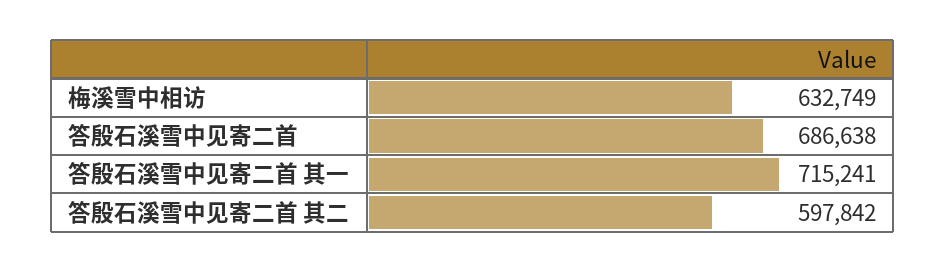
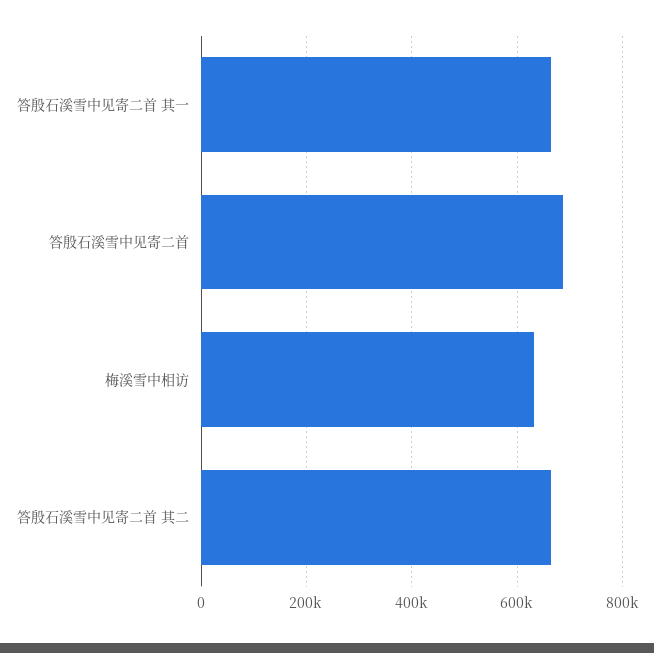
答殷石溪雪中见寄二首 其一: 715241 -> 660000
答殷石溪雪中见寄二首 其二: 597842 -> 660000

